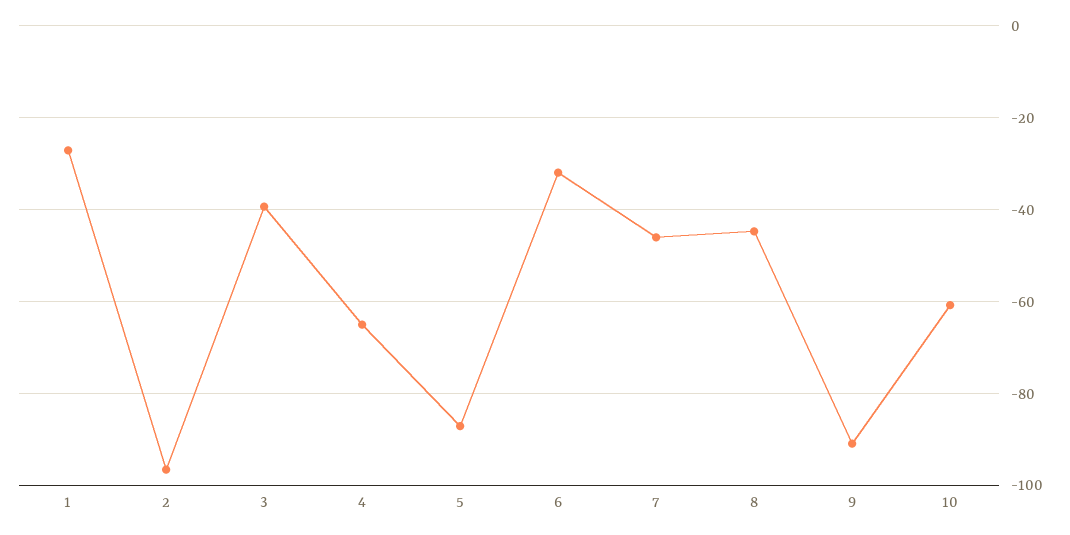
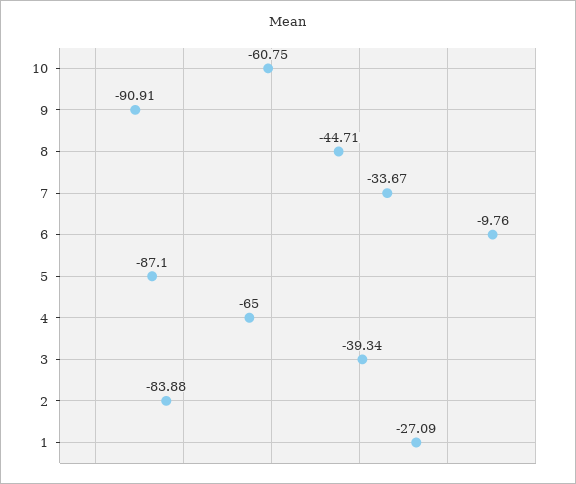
2: -96 -> -83.88
6: -32 -> -9.76
7: -46 -> -33.67

